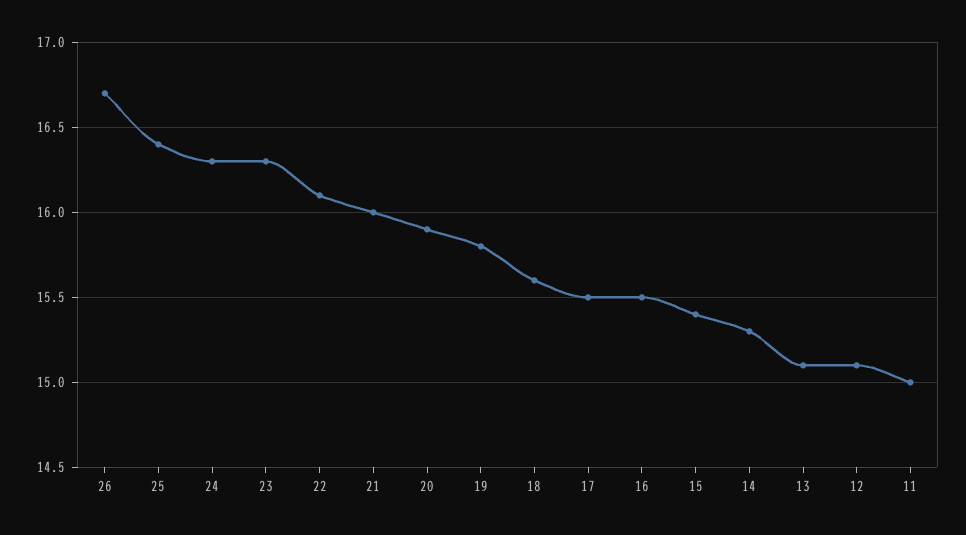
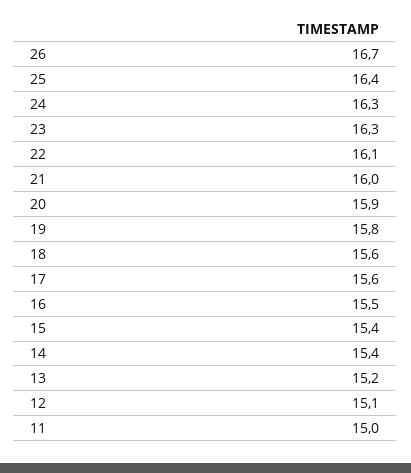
17: 15.5 -> 15.6
14: 15.3 -> 15.4
13: 15.1 -> 15.2

